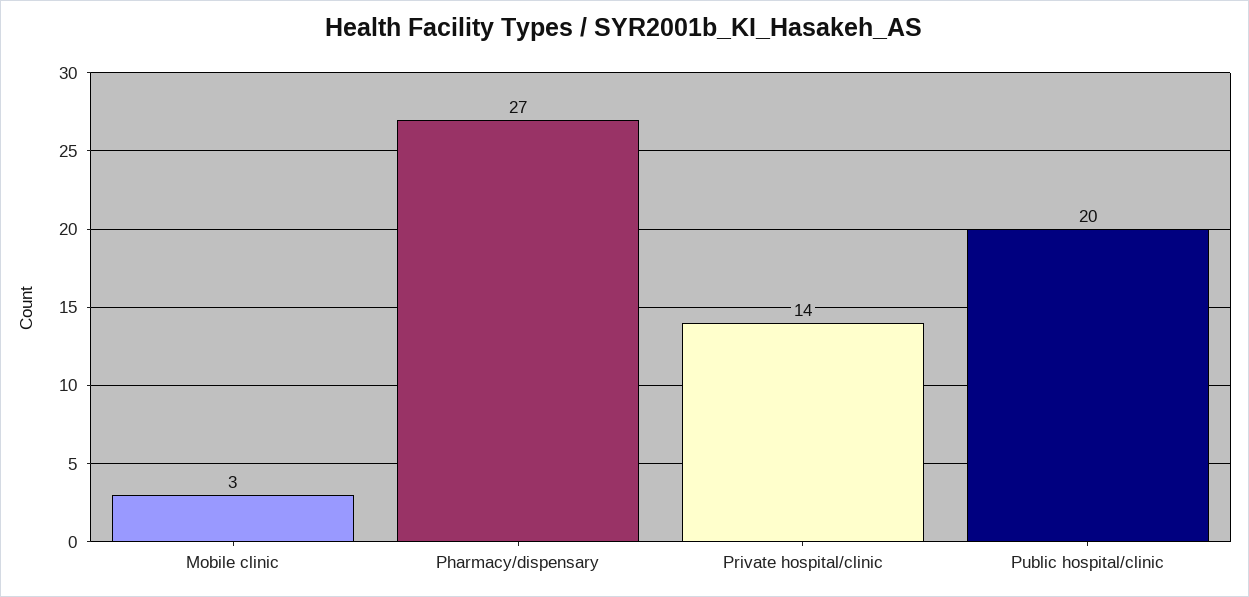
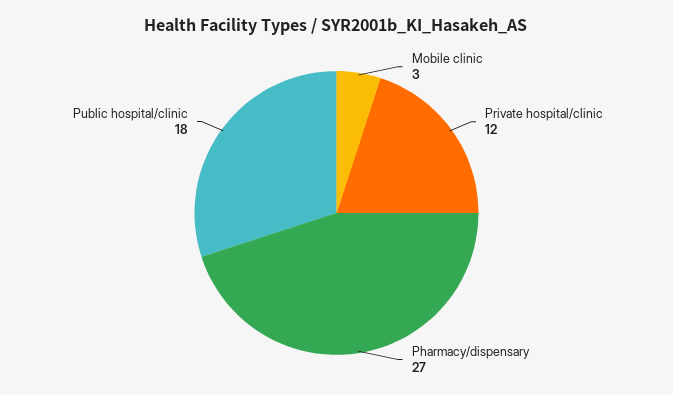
Private hospital/clinic: 14 -> 12
Public hospital/clinic: 20 -> 18

